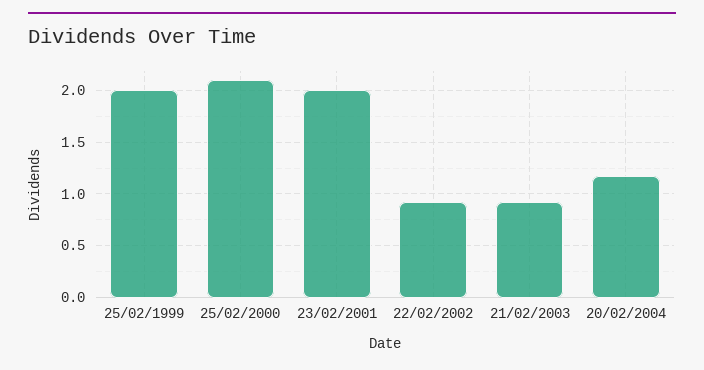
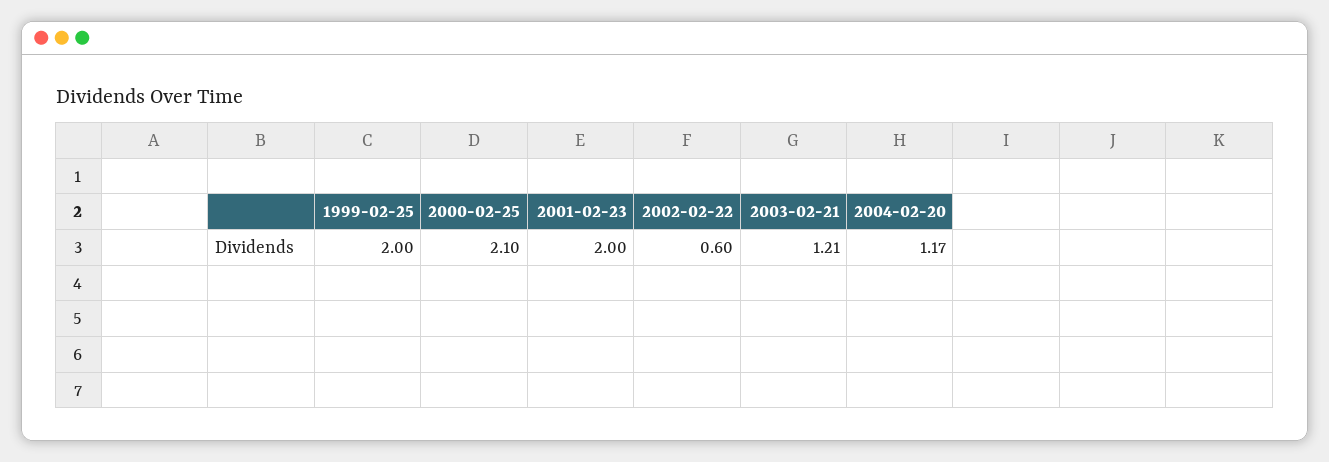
22/02/2002: 0.9 -> 0.6
21/02/2003: 0.9 -> 1.21

